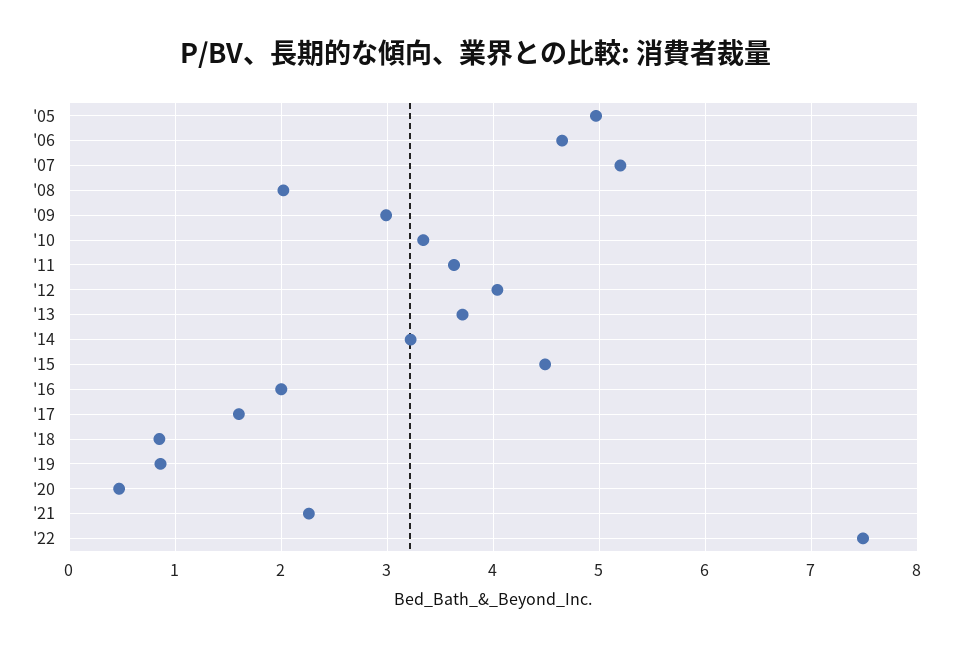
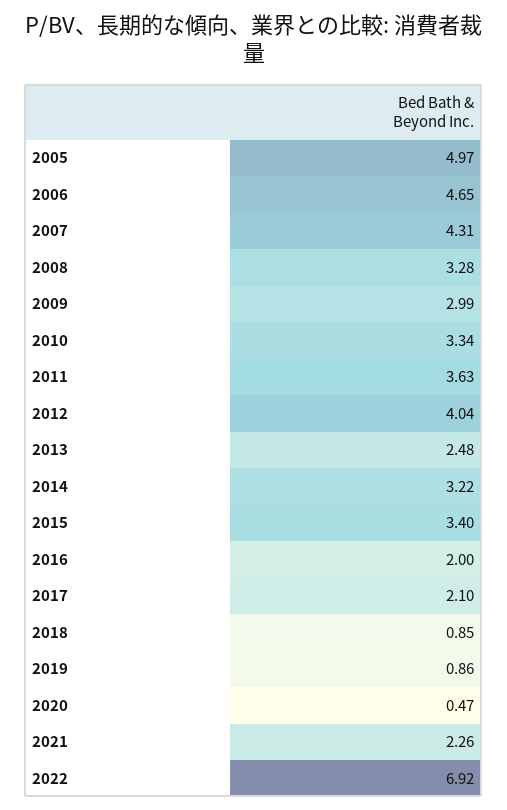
'07: 5.2 -> 4.31
'08: 2 -> 3.28
'13: 3.7 -> 2.48
'15: 4.5 -> 3.4
'17: 1.6 -> 2.1
'22: 7.5 -> 6.92

